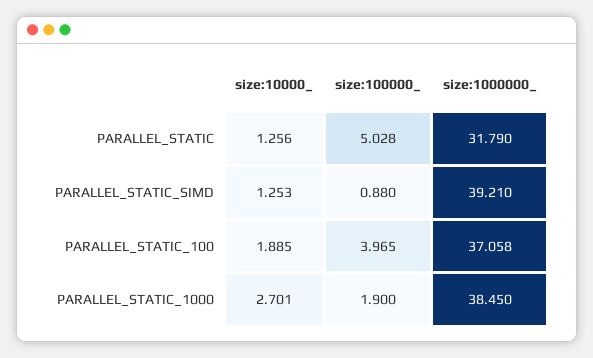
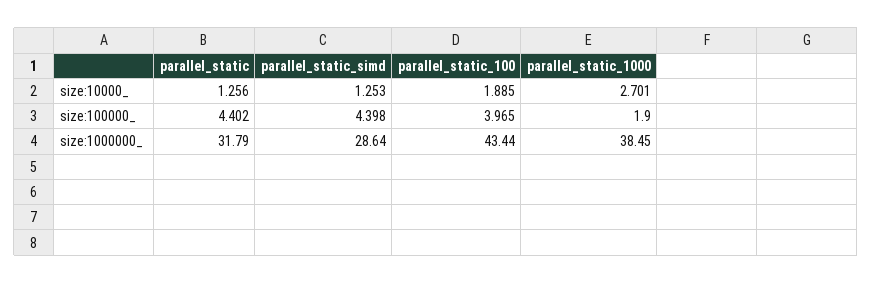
size:100000_, PARALLEL_STATIC: 5.028 -> 4.402
size:100000_, PARALLEL_STATIC_SIMD: 0.88 -> 4.398
size:1000000_, PARALLEL_STATIC_SIMD: 39.21 -> 28.64
size:1000000_, PARALLEL_STATIC_100: 37.058 -> 43.44

